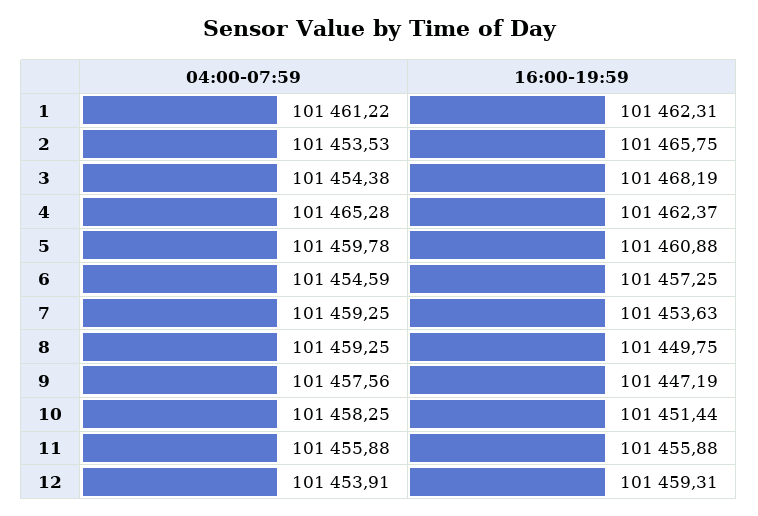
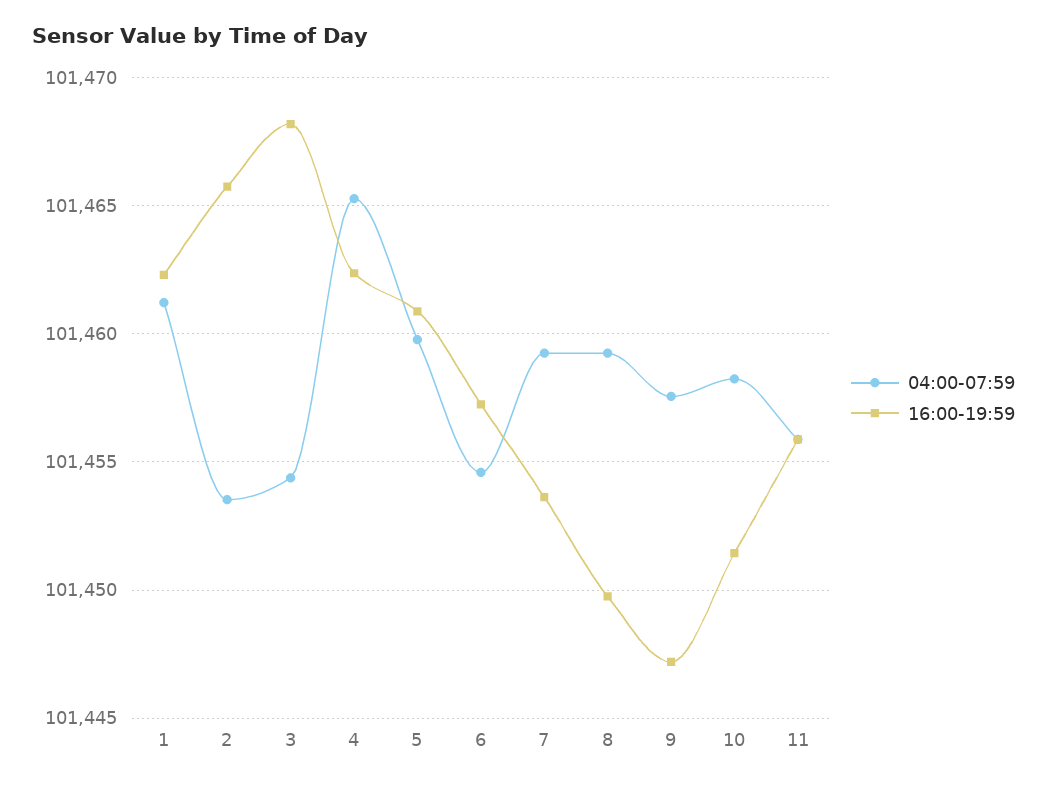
04:00-07:59, 12: 101453.91 -> none
16:00-19:59, 12: 101459.31 -> none

